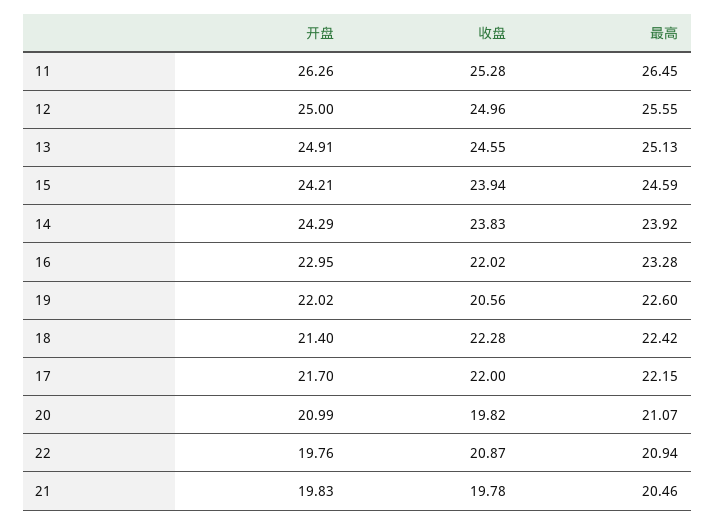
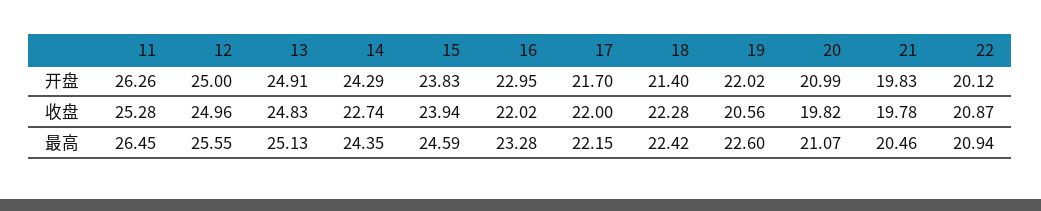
收盘, 13: 24.55 -> 24.83
开盘, 15: 24.21 -> 23.83
收盘, 14: 23.83 -> 22.74
最高, 14: 23.92 -> 24.35
开盘, 22: 19.76 -> 20.12

